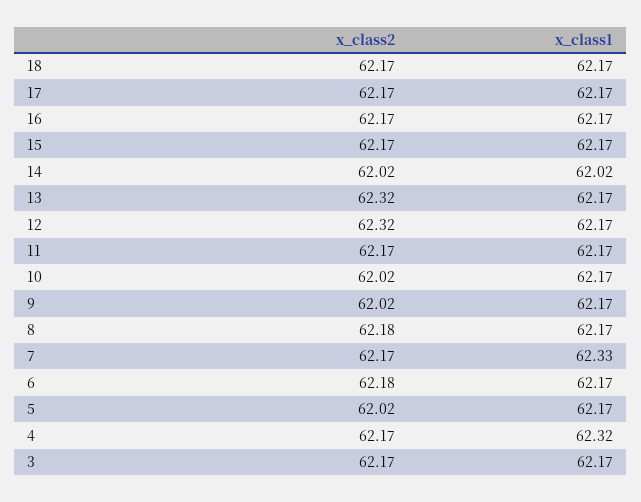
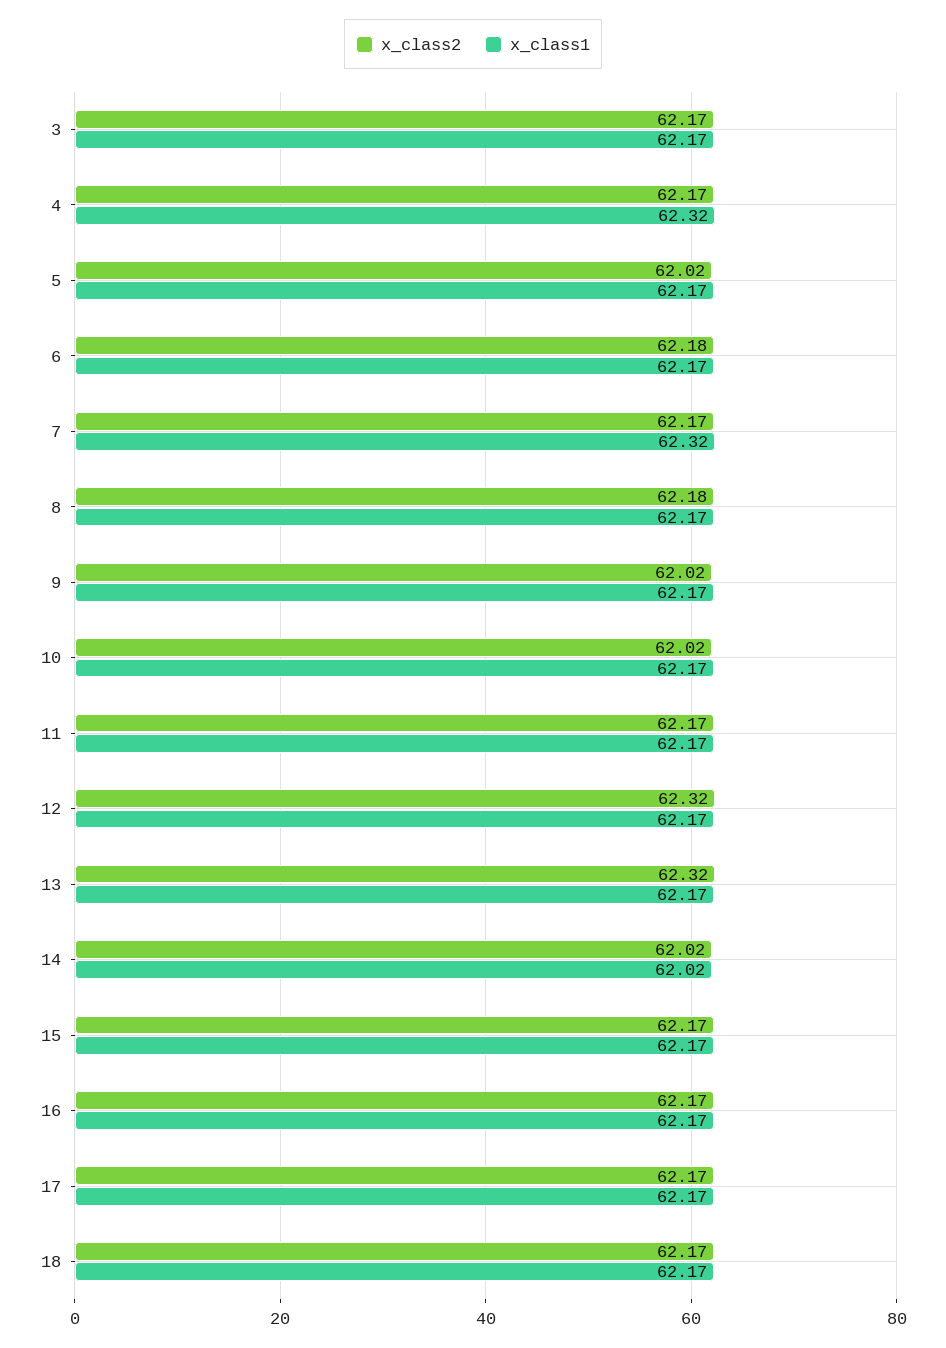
x_class1, 7: 62.33 -> 62.32

